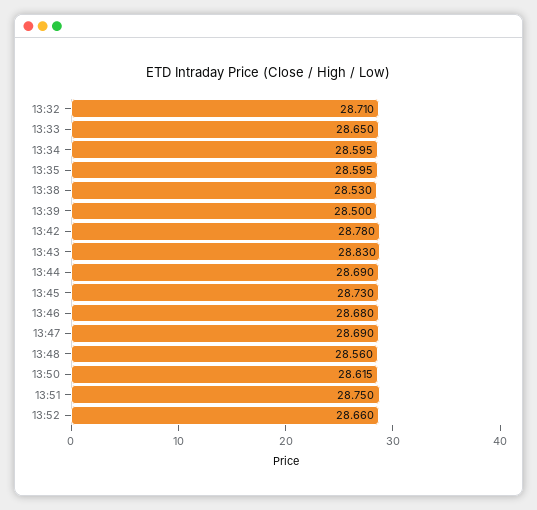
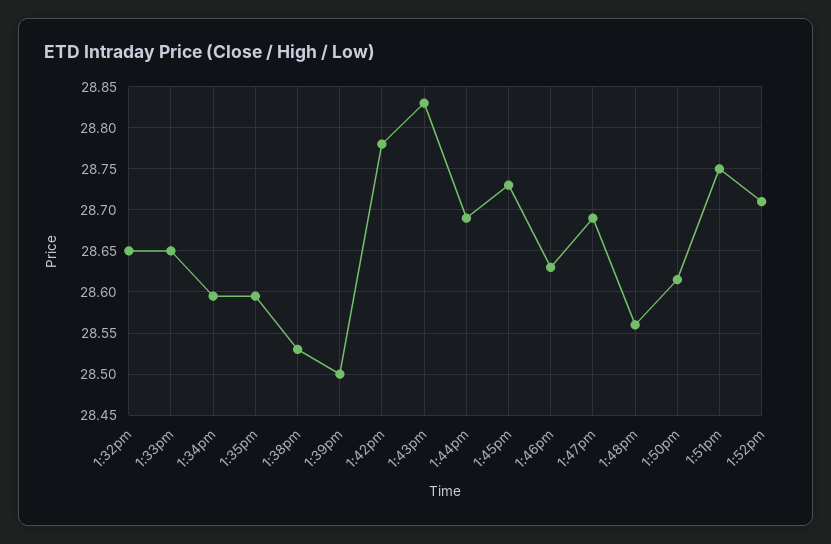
13:32: 28.71 -> 28.65
13:46: 28.68 -> 28.63
13:52: 28.66 -> 28.71

